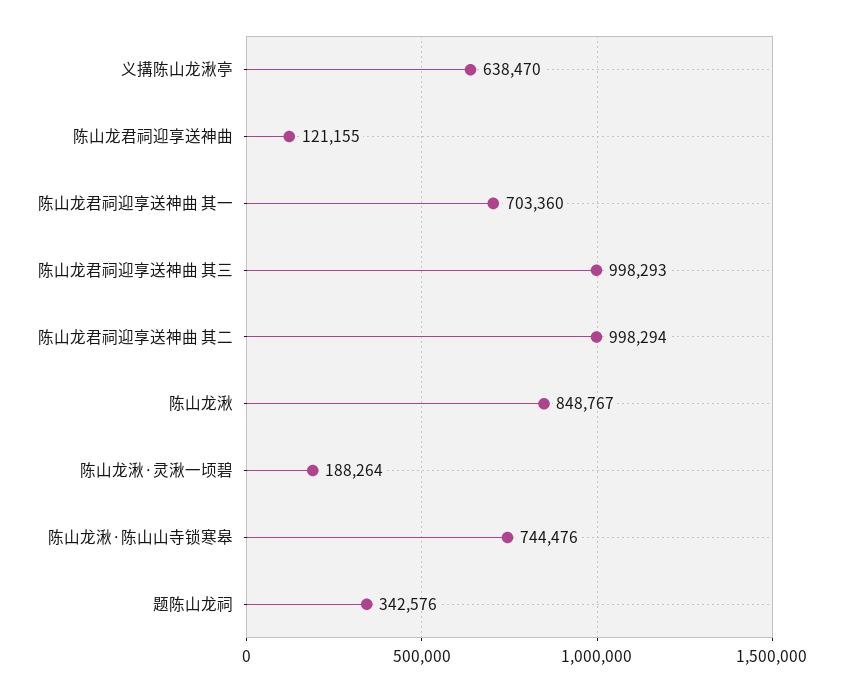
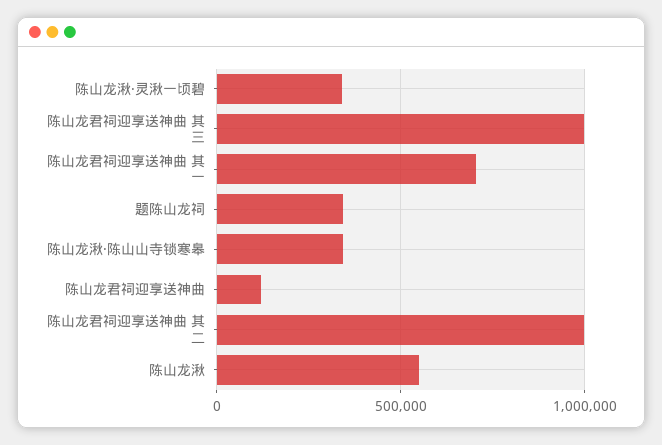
义搆陈山龙湫亭: 638470 -> none
陈山龙湫: 848767 -> 550000
陈山龙湫·灵湫一顷碧: 188264 -> 350000
陈山龙湫·陈山山寺锁寒皋: 744476 -> 350000

